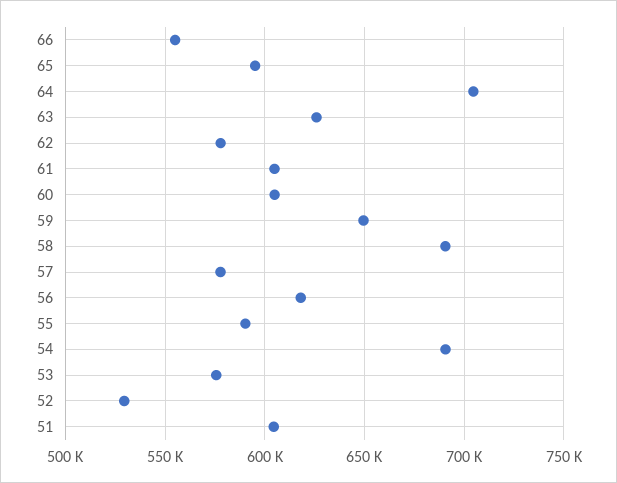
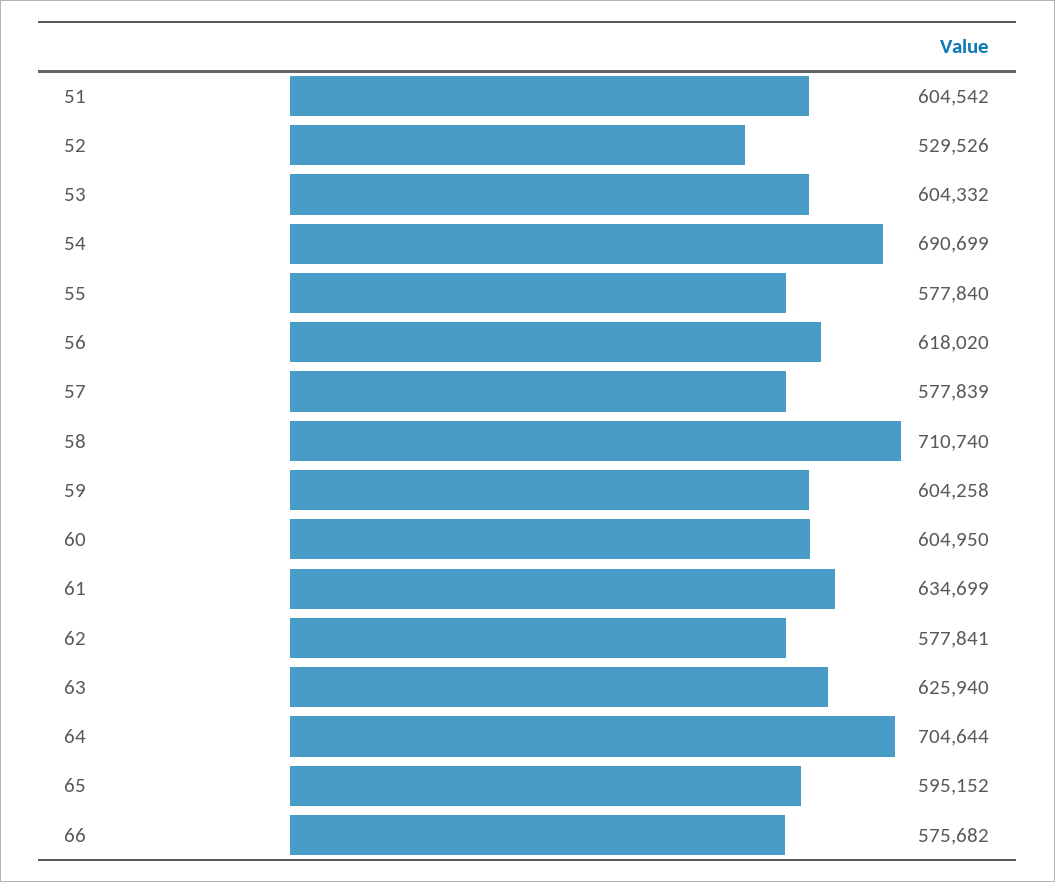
66: 555000 -> 575682
61: 605000 -> 634699
59: 650000 -> 604258
58: 690000 -> 710740
55: 590000 -> 577840
53: 575000 -> 604332

